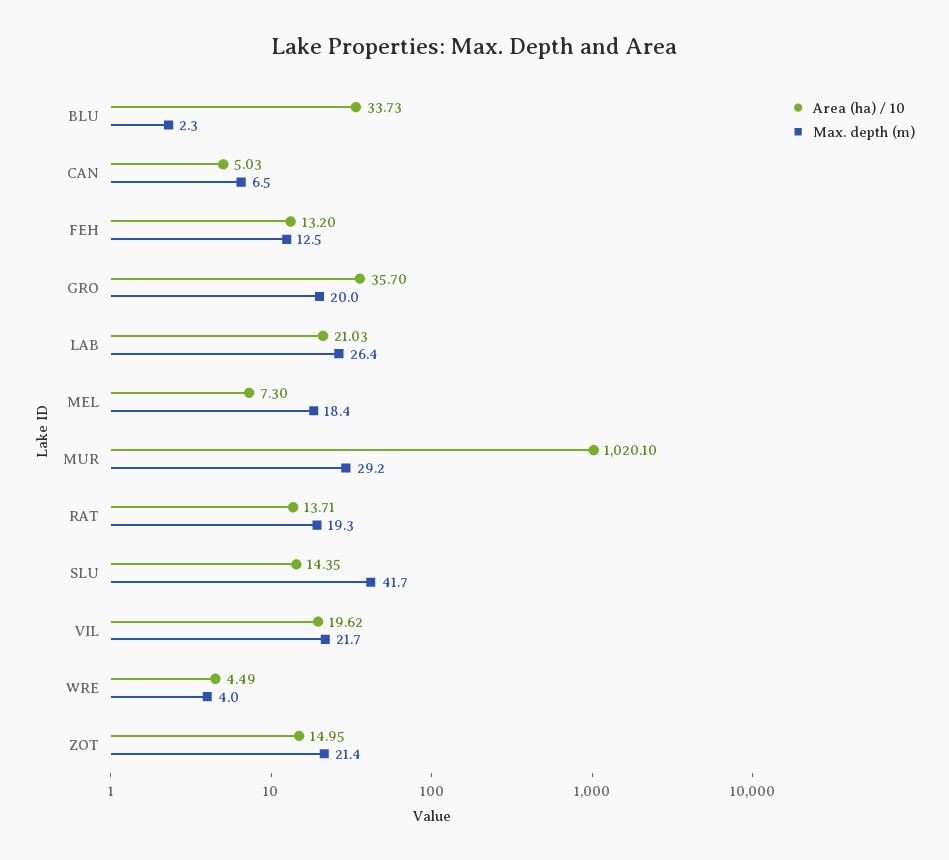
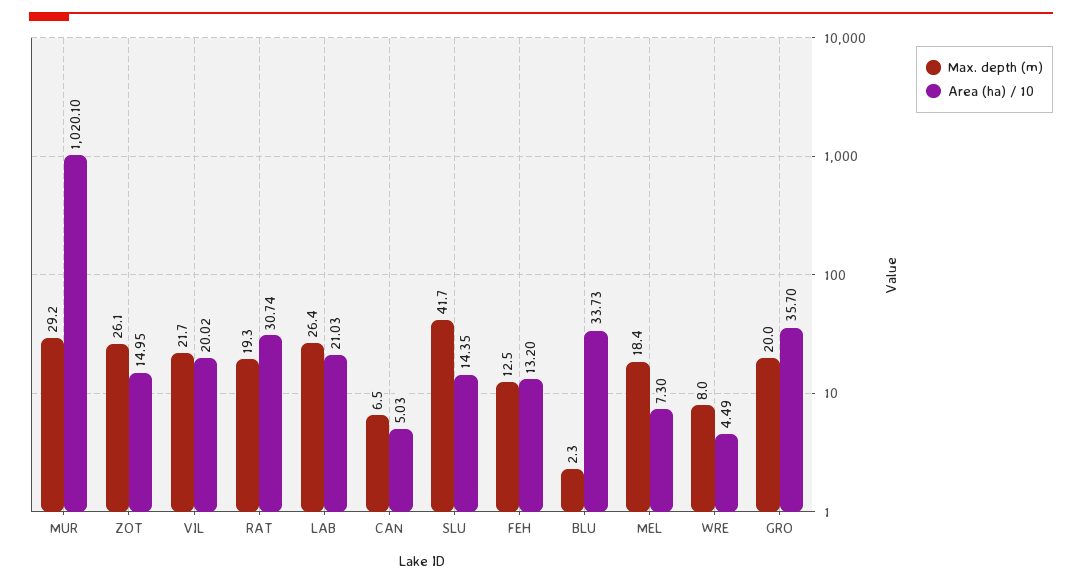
Area (ha) / 10, RAT: 13.71 -> 30.74
Area (ha) / 10, VIL: 19.62 -> 20.02
Max. depth (m), WRE: 4 -> 8
Max. depth (m), ZOT: 21.4 -> 26.1

